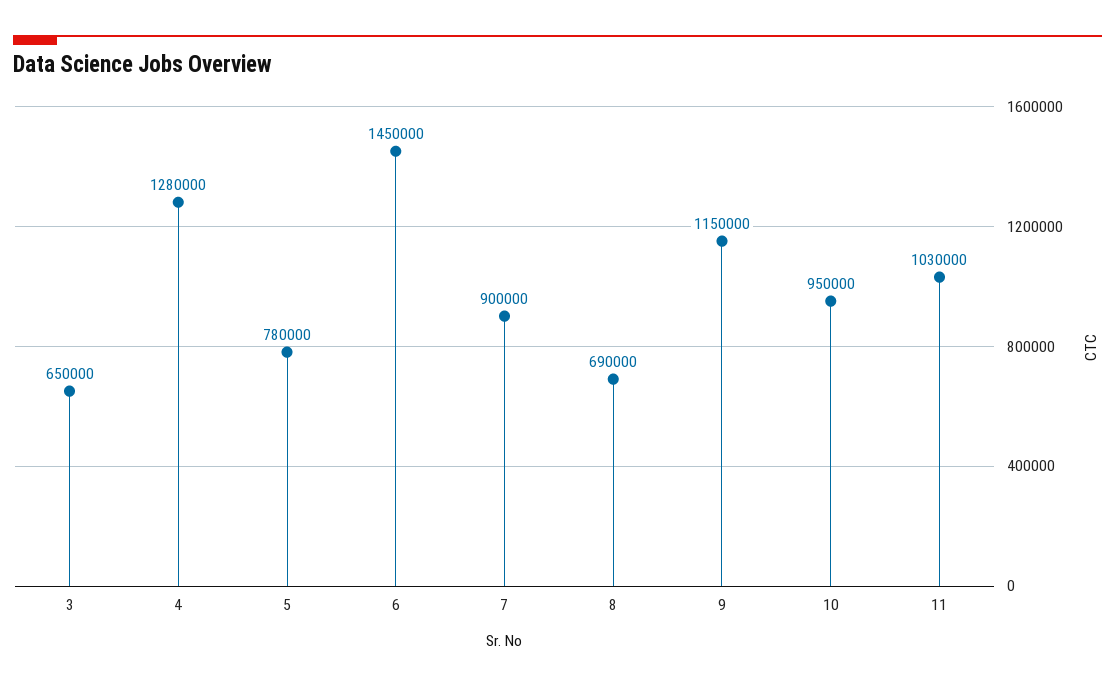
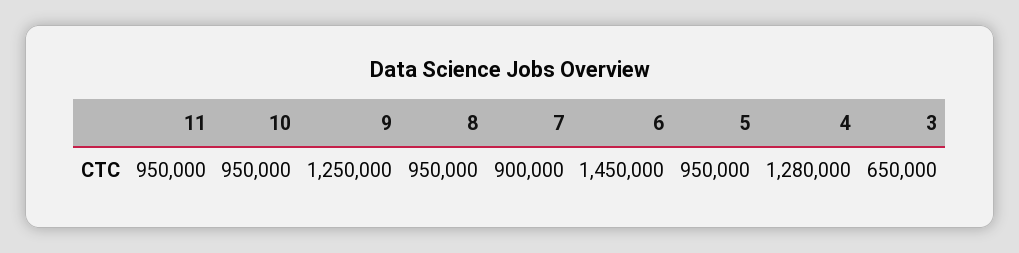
5: 780000 -> 950000
8: 690000 -> 950000
9: 1150000 -> 1250000
11: 1030000 -> 950000

